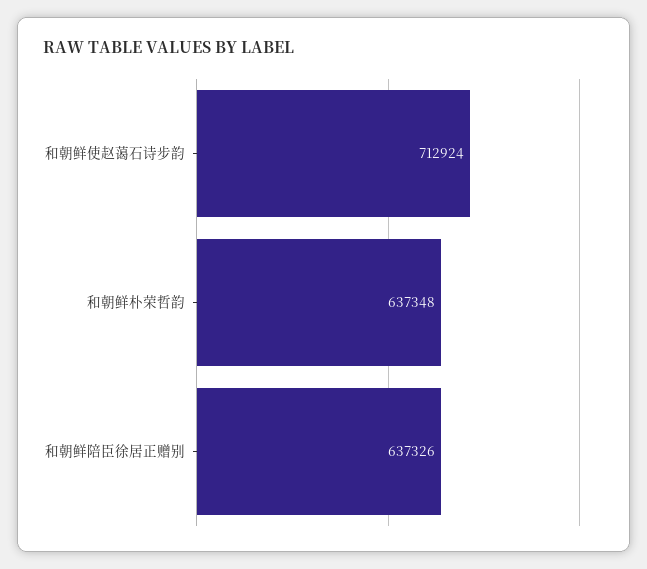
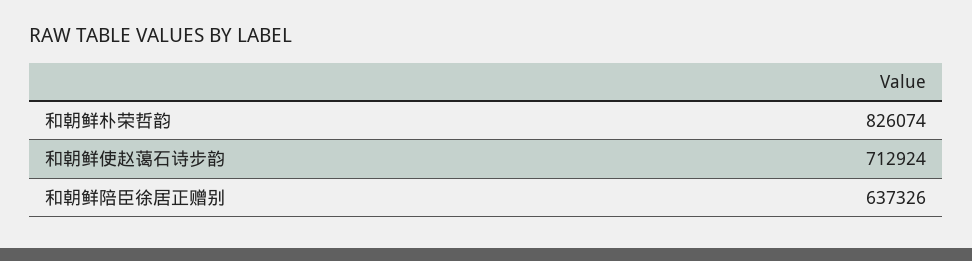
和朝鲜朴荣哲韵: 637348 -> 826074

